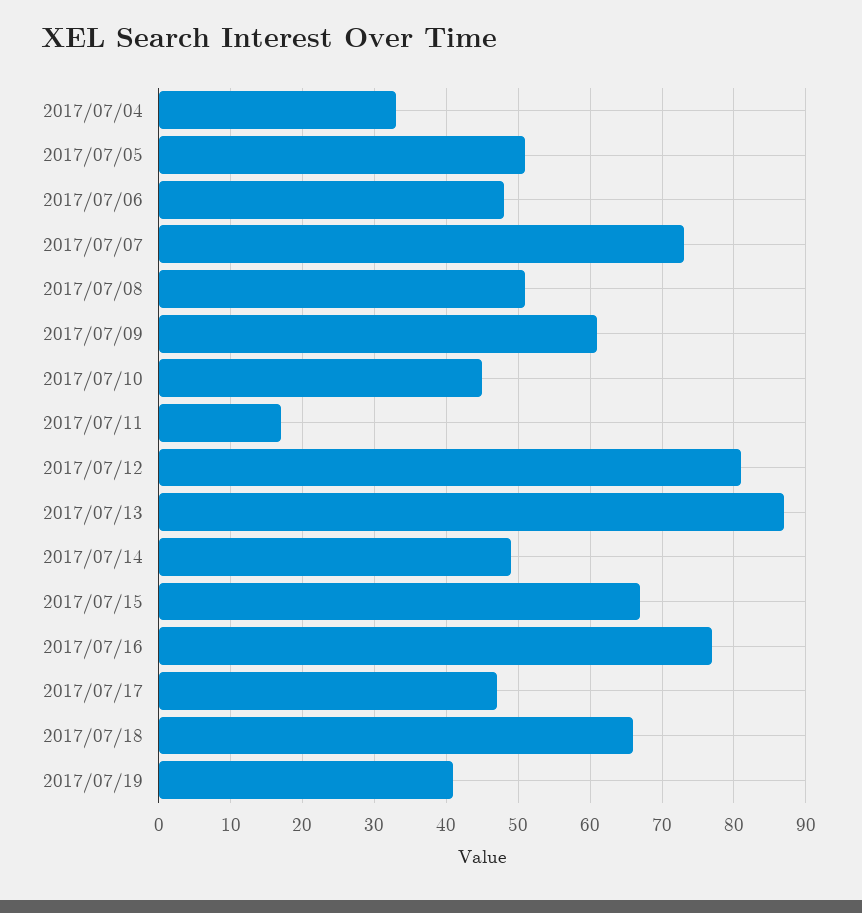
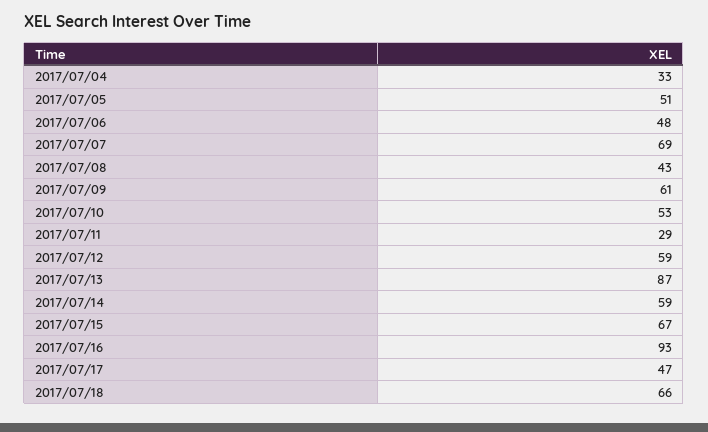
2017/07/07: 73 -> 69
2017/07/08: 51 -> 43
2017/07/10: 45 -> 53
2017/07/11: 17 -> 29
2017/07/12: 81 -> 59
2017/07/14: 49 -> 59
2017/07/16: 77 -> 93
2017/07/19: 41 -> none

